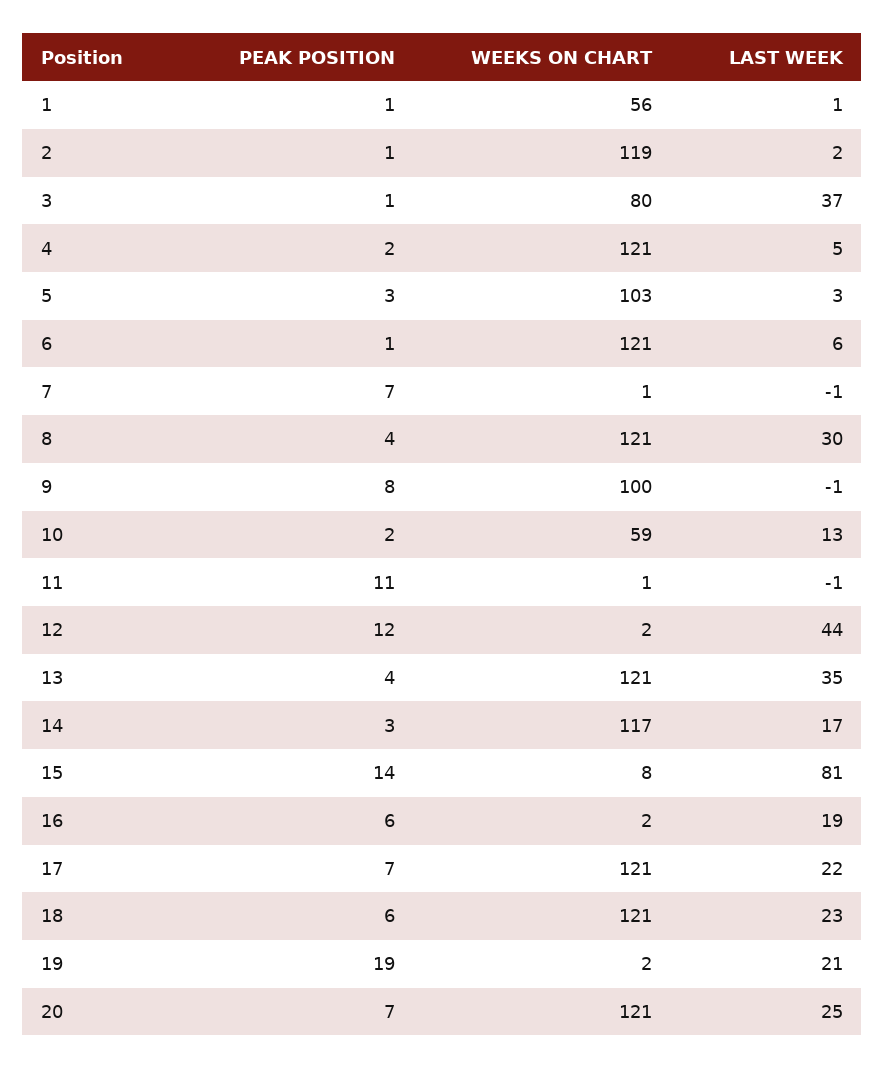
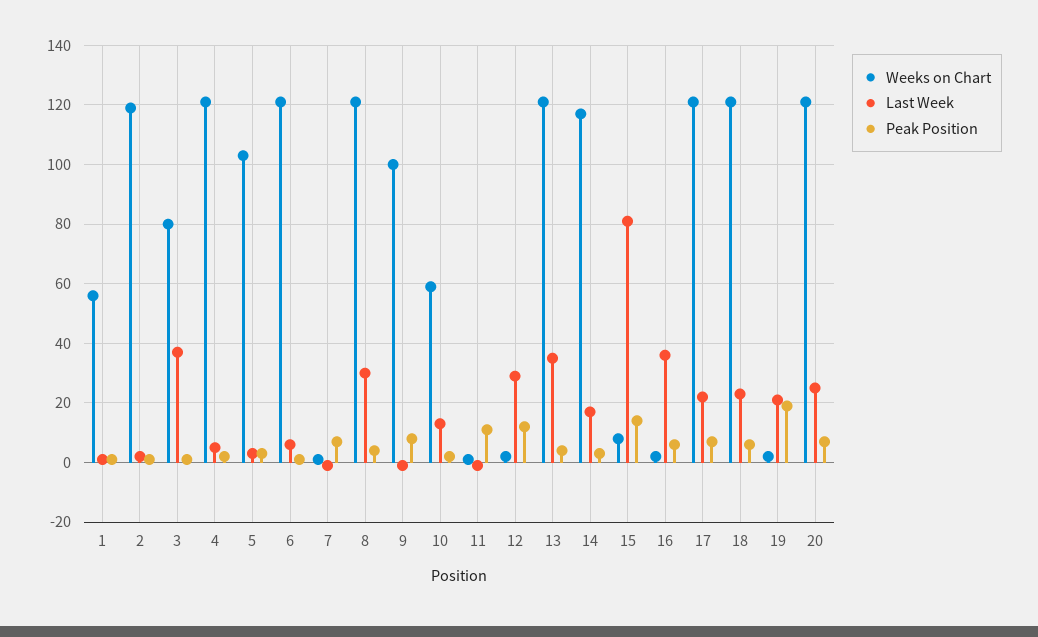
LAST WEEK, 12: 44 -> 30
LAST WEEK, 16: 19 -> 35

